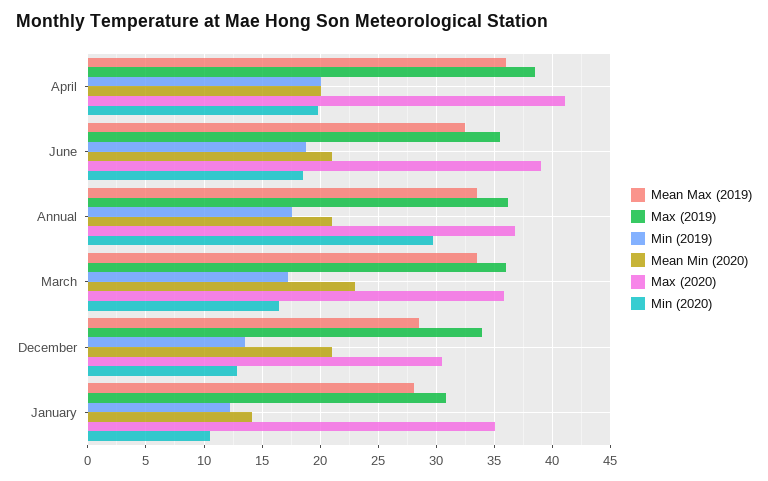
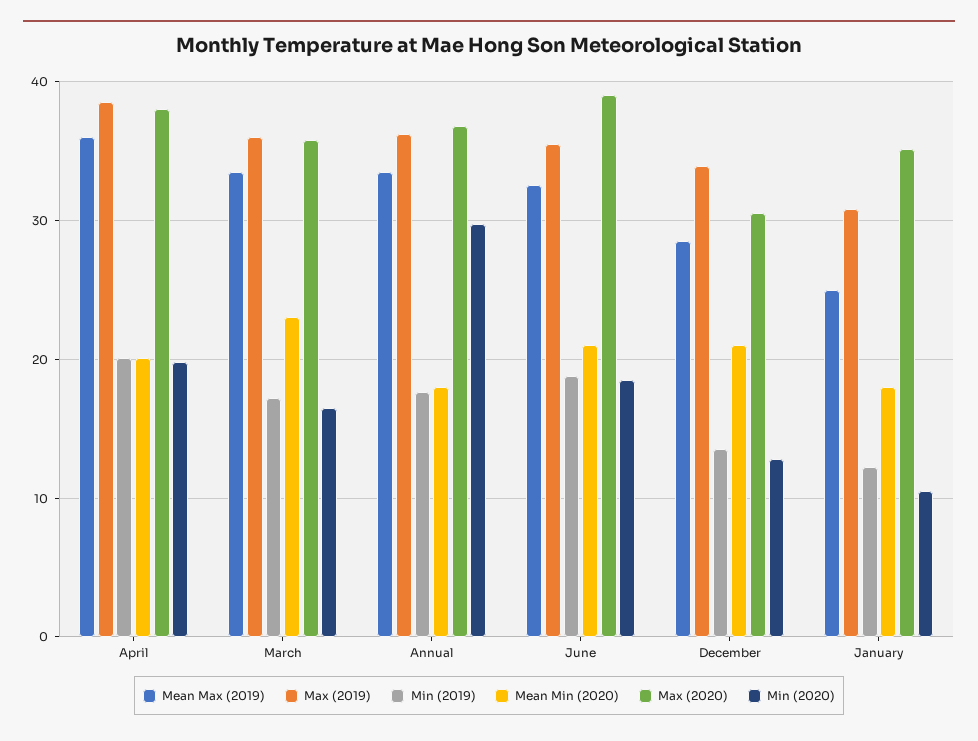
Max (2020), April: 41 -> 38
Mean Min (2020), Annual: 21 -> 18
Mean Max (2019), January: 28 -> 25
Mean Min (2020), January: 14 -> 18

